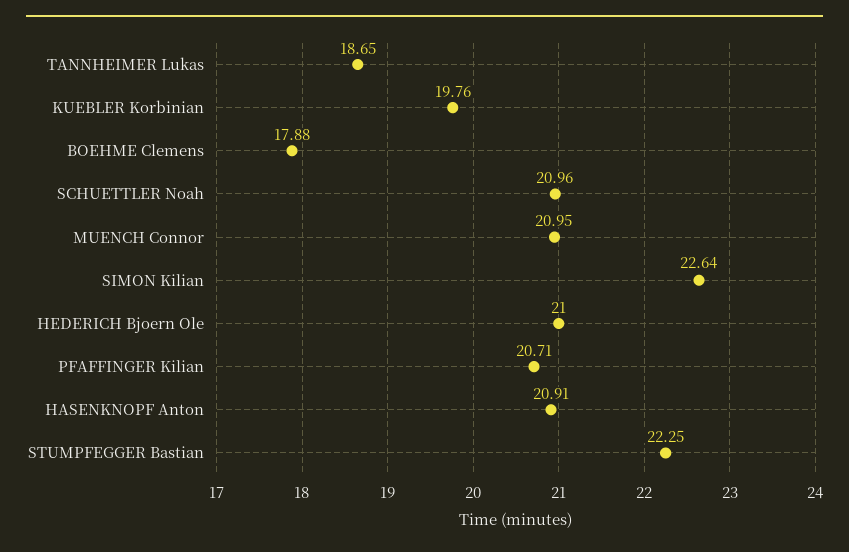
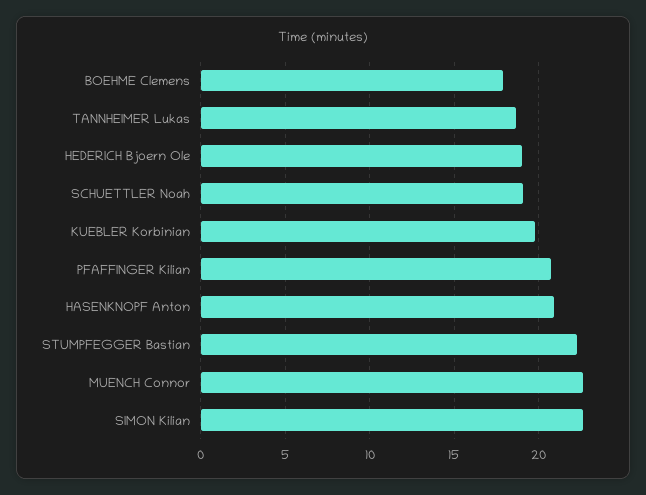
SCHUETTLER Noah: 20.96 -> 19
MUENCH Connor: 20.95 -> 22.5
HEDERICH Bjoern Ole: 21 -> 19

